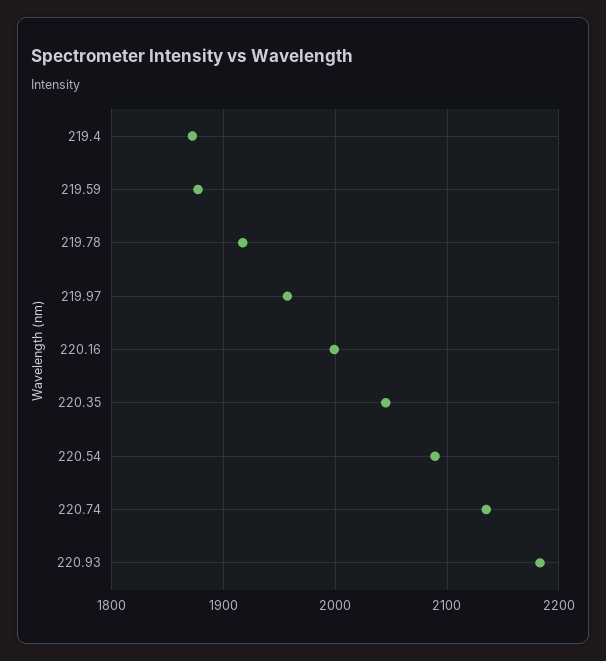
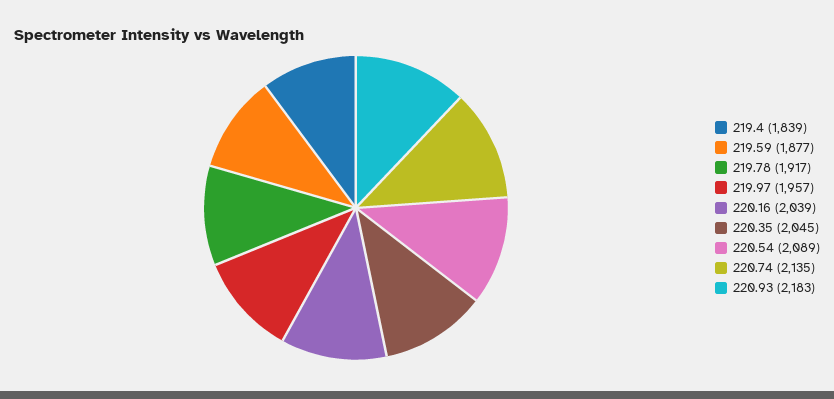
219.4: 1870 -> 1839
220.16: 2000 -> 2039

